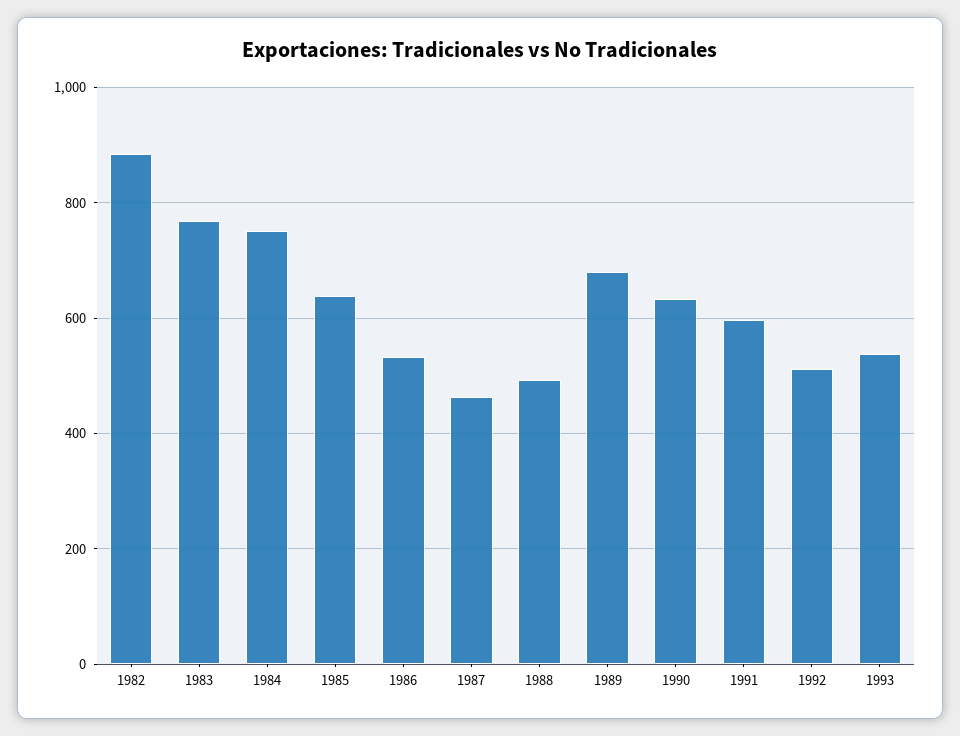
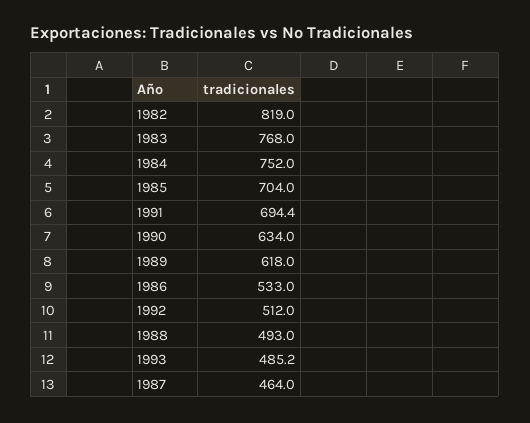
1982: 880 -> 819
1985: 640 -> 704
1989: 680 -> 618
1991: 600 -> 694.4
1993: 540 -> 485.2

